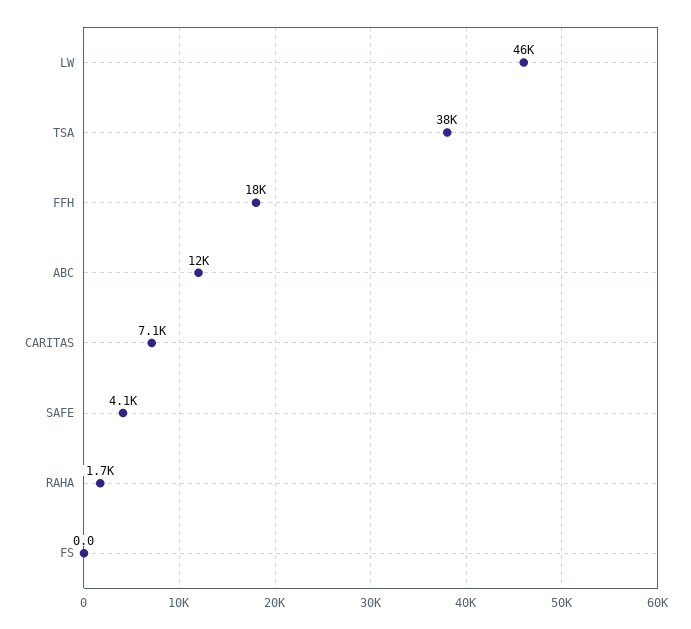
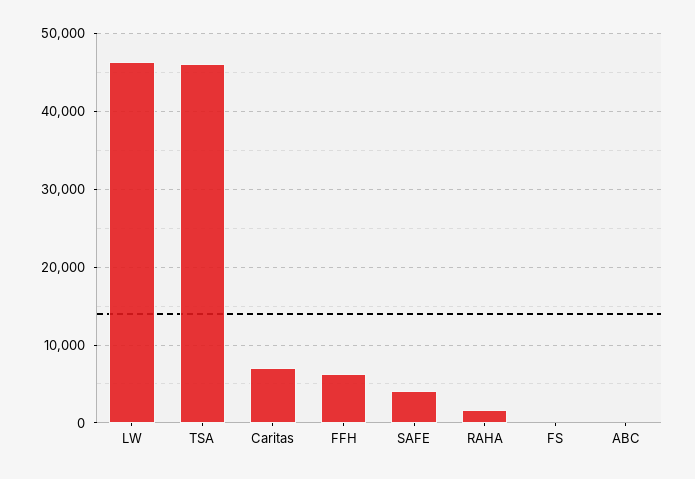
TSA: 38000 -> 46000
FFH: 18000 -> 6000
ABC: 12000 -> 0

